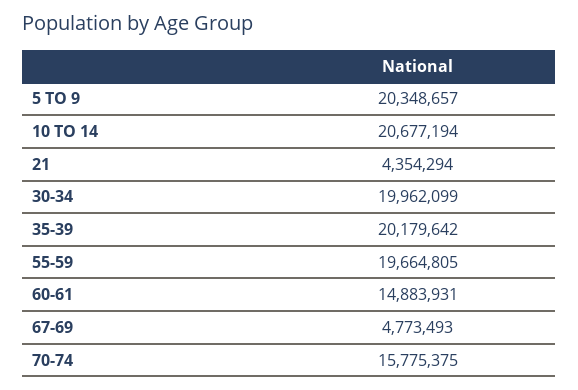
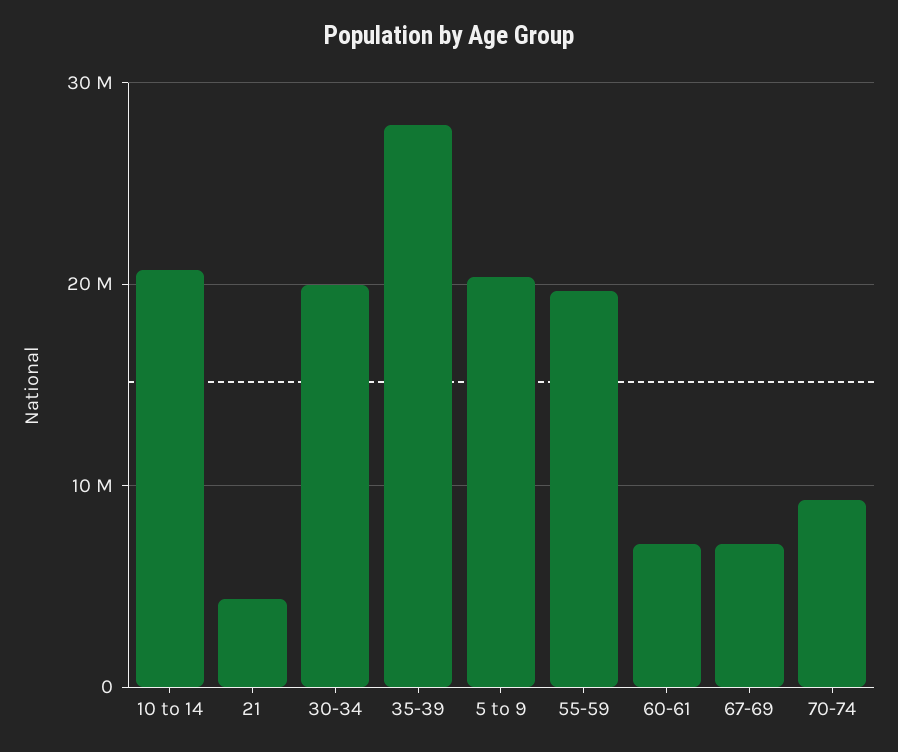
35-39: 20179642 -> 28000000
60-61: 14883931 -> 7000000
67-69: 4773493 -> 7000000
70-74: 15775375 -> 9000000

